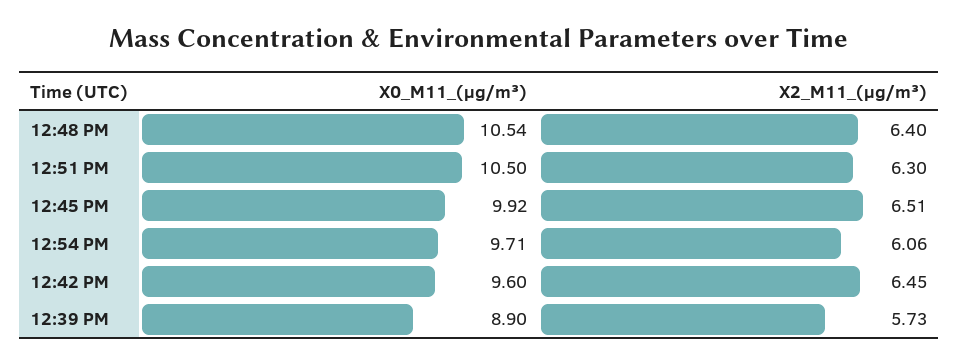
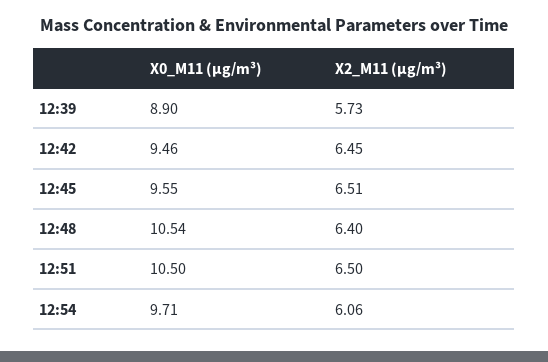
X2_M11_(μg/m³), 12:51 PM: 6.3 -> 6.5
X0_M11_(μg/m³), 12:45 PM: 9.92 -> 9.55
X0_M11_(μg/m³), 12:42 PM: 9.6 -> 9.46

